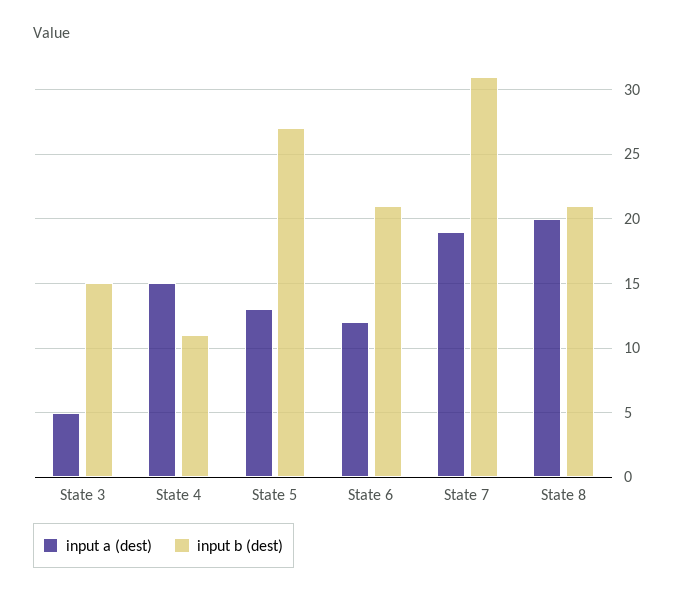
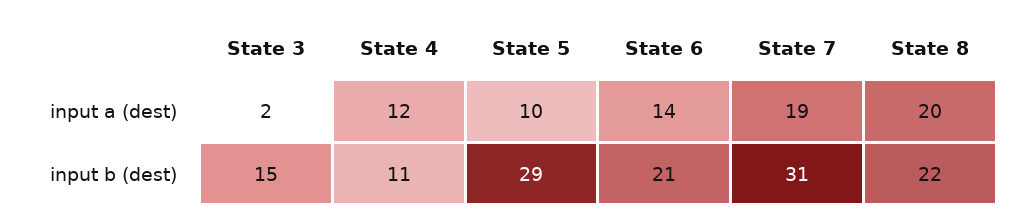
input a (dest), State 3: 5 -> 2
input a (dest), State 4: 15 -> 12
input a (dest), State 5: 13 -> 10
input b (dest), State 5: 27 -> 29
input a (dest), State 6: 12 -> 14
input b (dest), State 8: 21 -> 22

